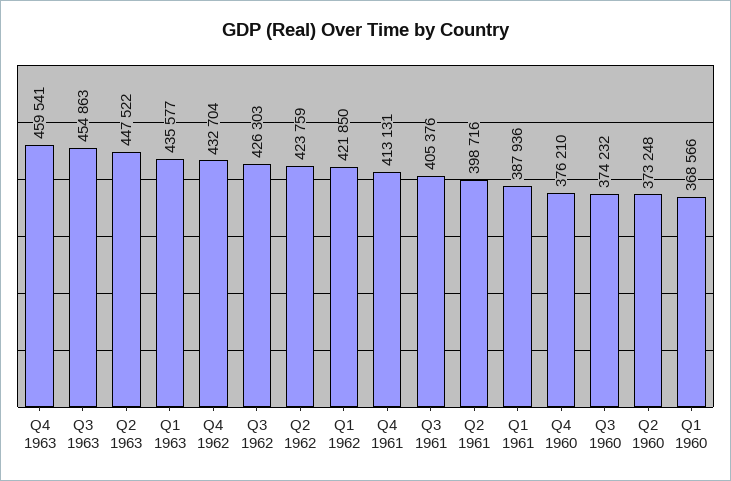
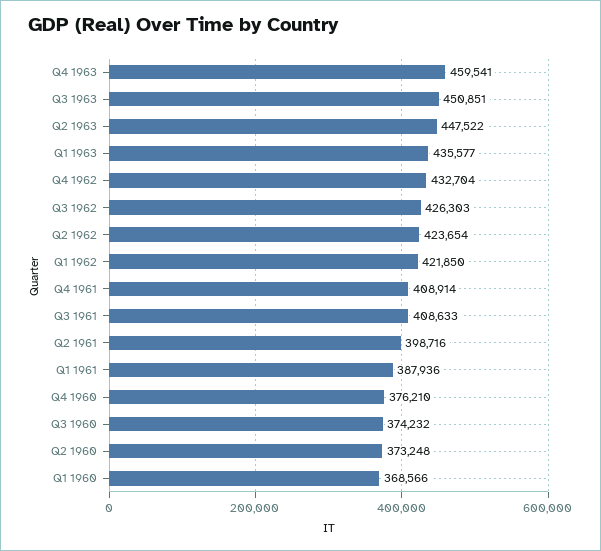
Q3 1963: 454863 -> 450851
Q2 1962: 423759 -> 423654
Q4 1961: 413131 -> 408914
Q3 1961: 405376 -> 408633

